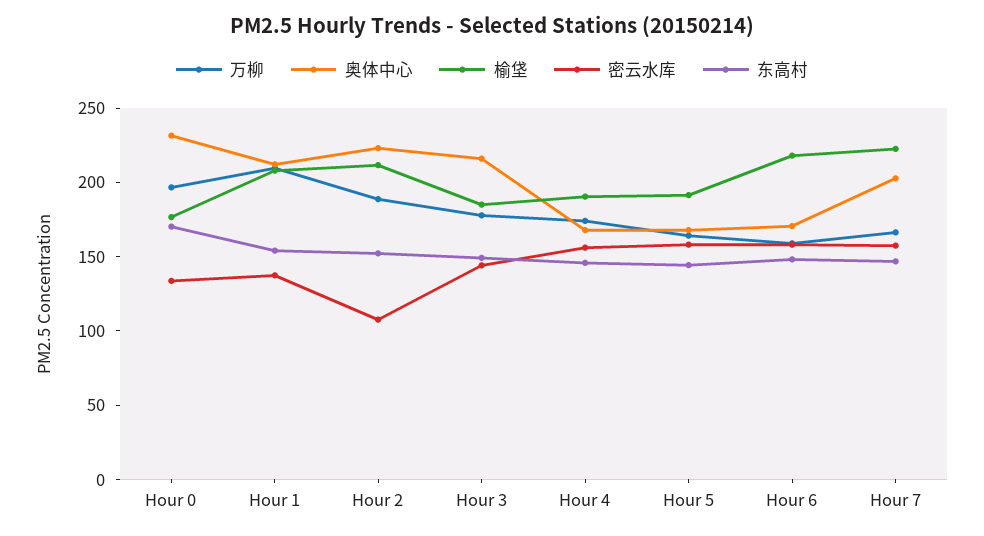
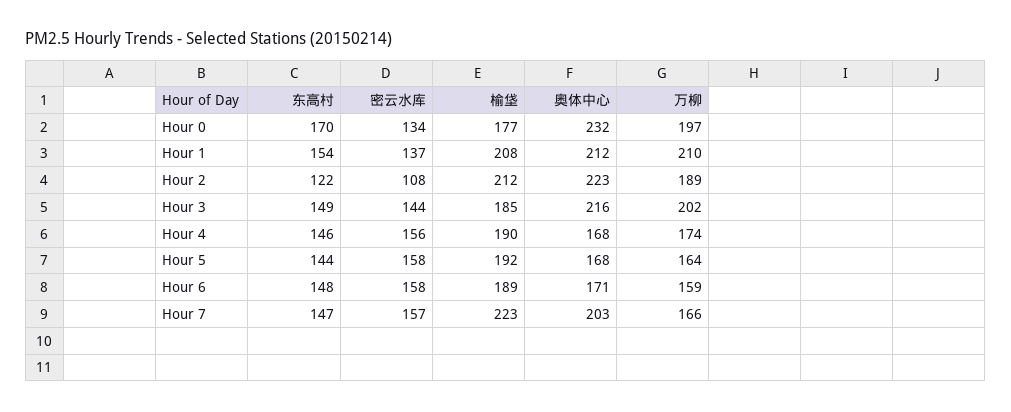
东高村, Hour 2: 150 -> 122
万柳, Hour 3: 180 -> 202
榆垡, Hour 6: 220 -> 189

